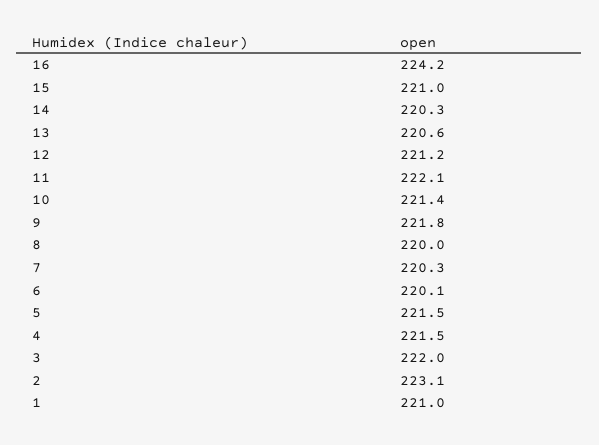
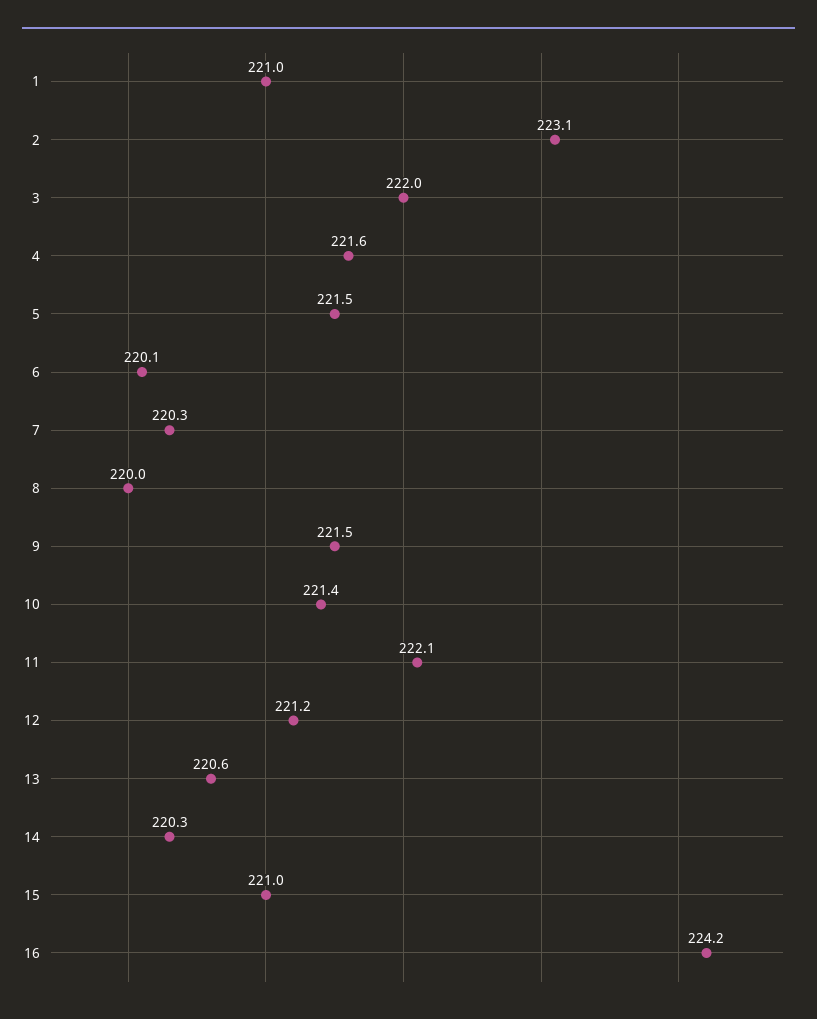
9: 221.8 -> 221.5
4: 221.5 -> 221.6

